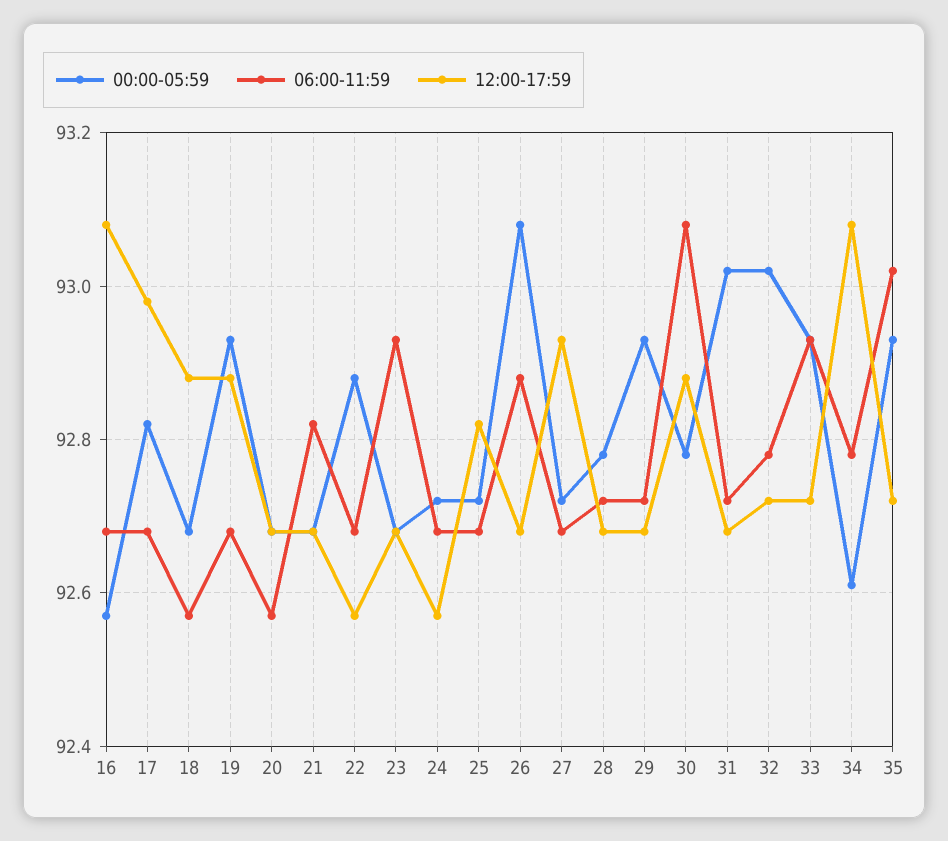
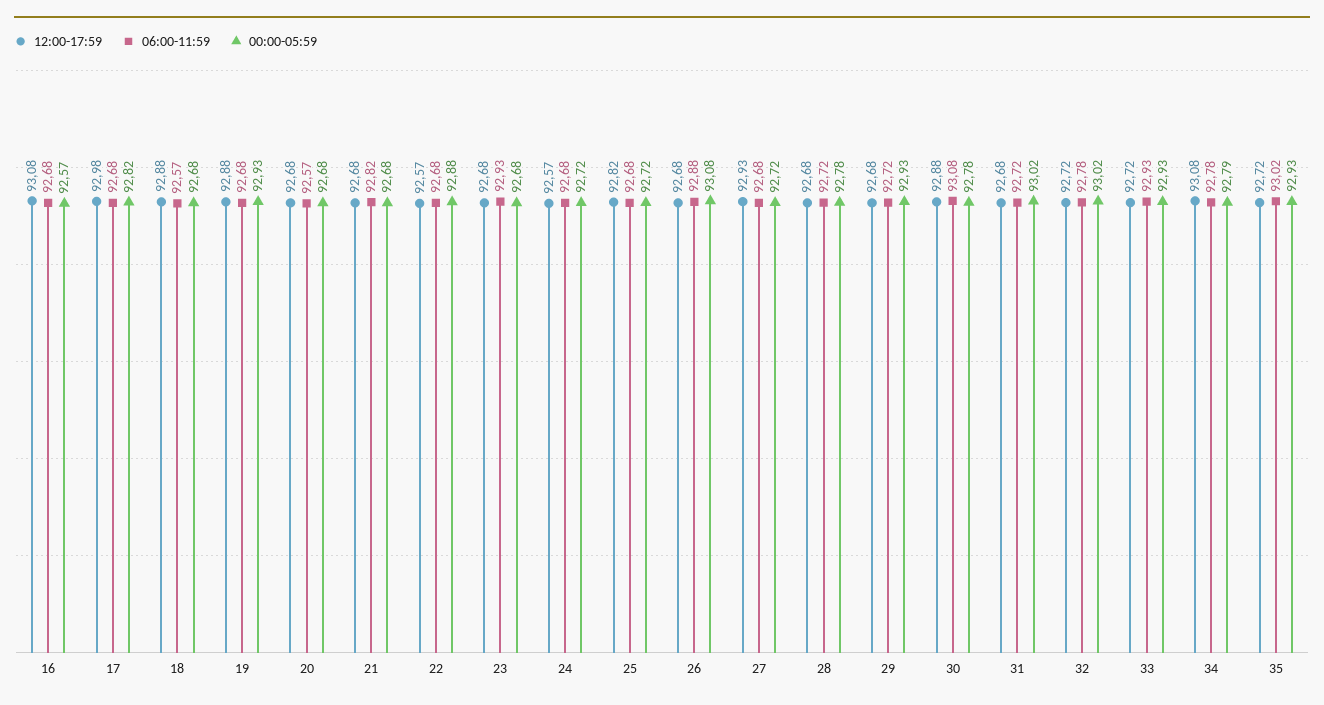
00:00-05:59, 34: 92.6 -> 92.79

